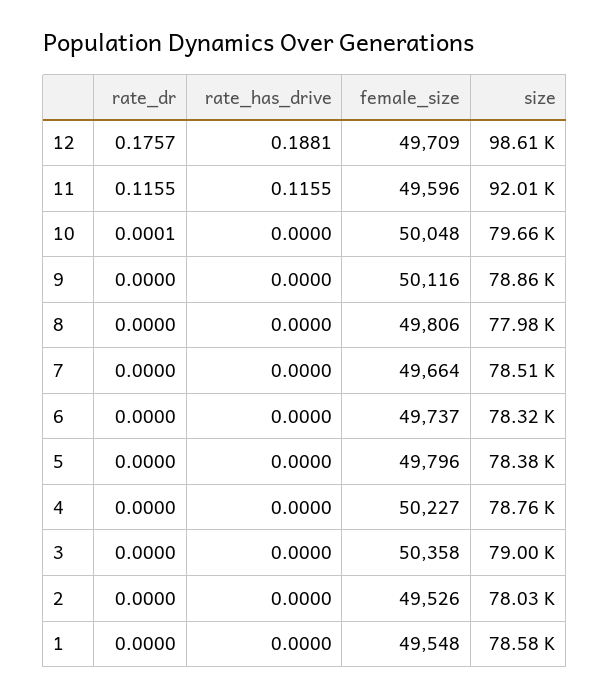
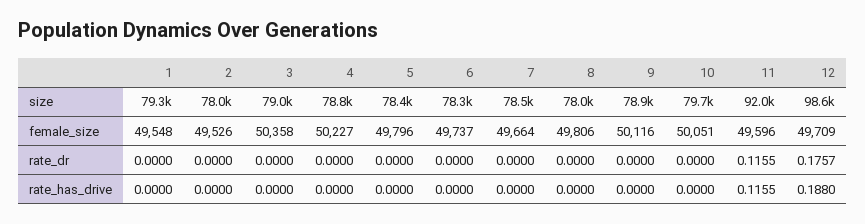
rate_has_drive, 12: 0.1881 -> 0.188
rate_dr, 10: 0.0001 -> 0
female_size, 10: 50048 -> 50051
size, 1: 78580 -> 79300

